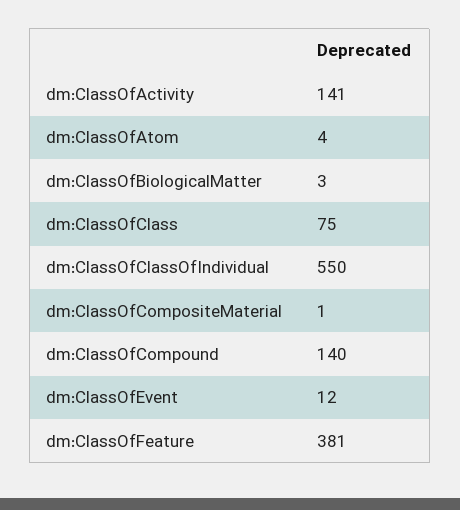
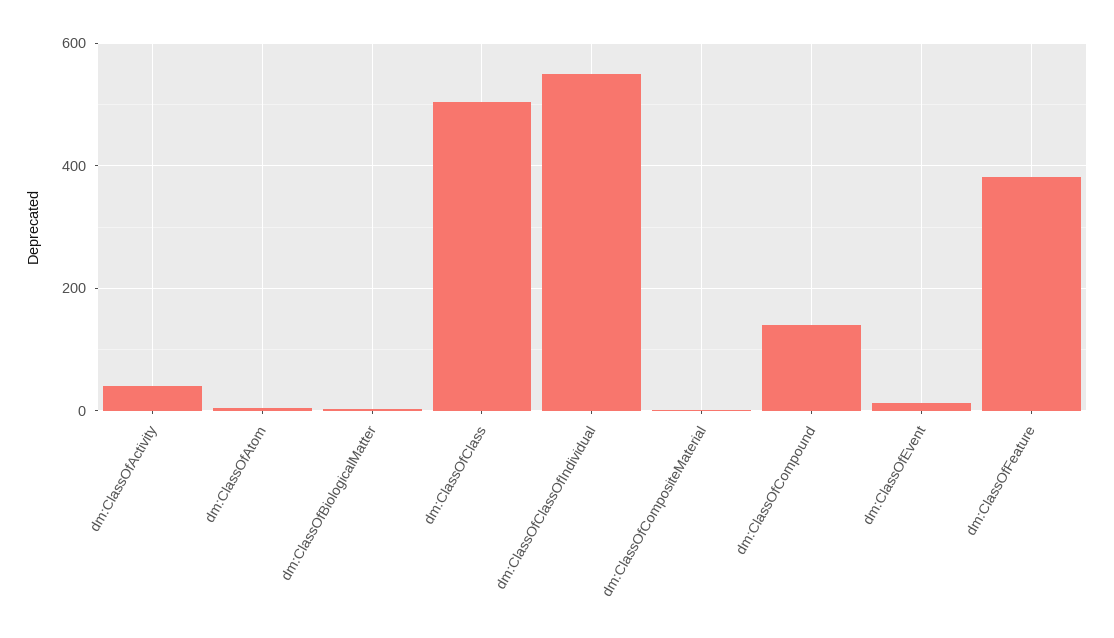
dm:ClassOfActivity: 141 -> 40
dm:ClassOfClass: 75 -> 500

